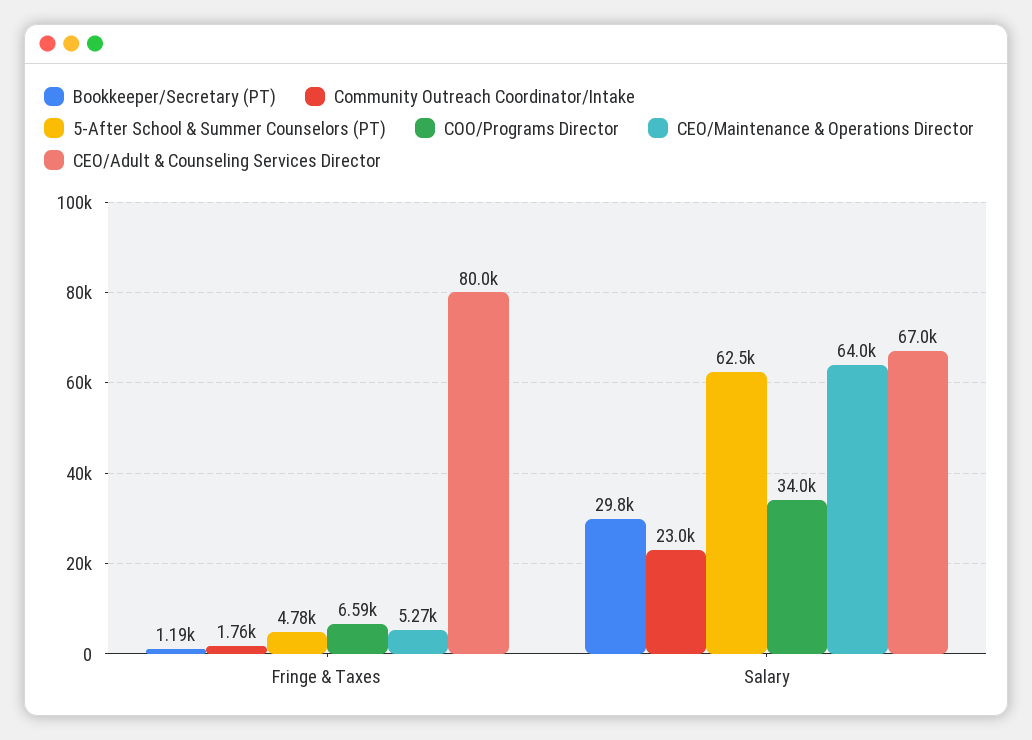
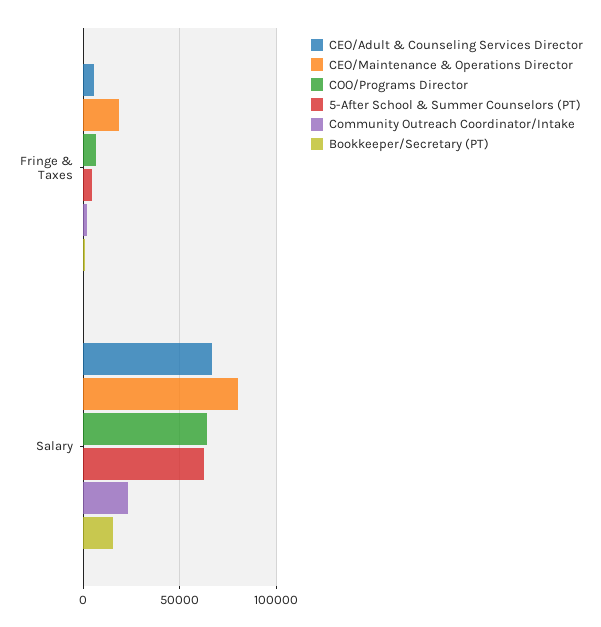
CEO/Maintenance & Operations Director, Fringe & Taxes: 5270 -> 20000
CEO/Adult & Counseling Services Director, Fringe & Taxes: 80000 -> 5000
Bookkeeper/Secretary (PT), Salary: 29800 -> 15000
COO/Programs Director, Salary: 34000 -> 65000
CEO/Maintenance & Operations Director, Salary: 64000 -> 80000

